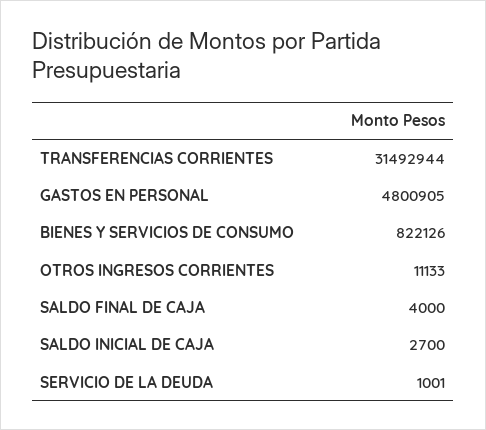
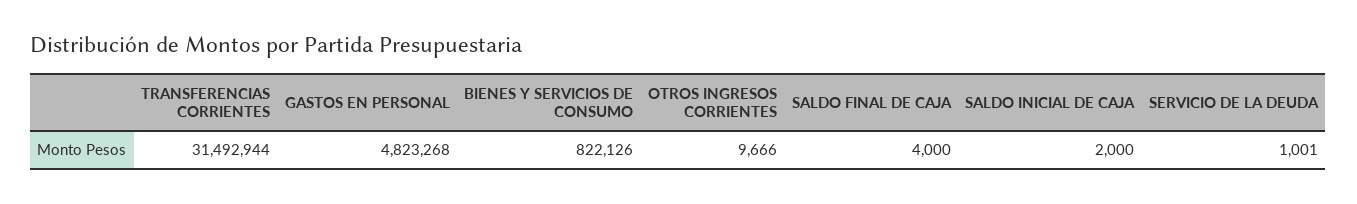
GASTOS EN PERSONAL: 4800905 -> 4823268
OTROS INGRESOS CORRIENTES: 11133 -> 9666
SALDO INICIAL DE CAJA: 2700 -> 2000

